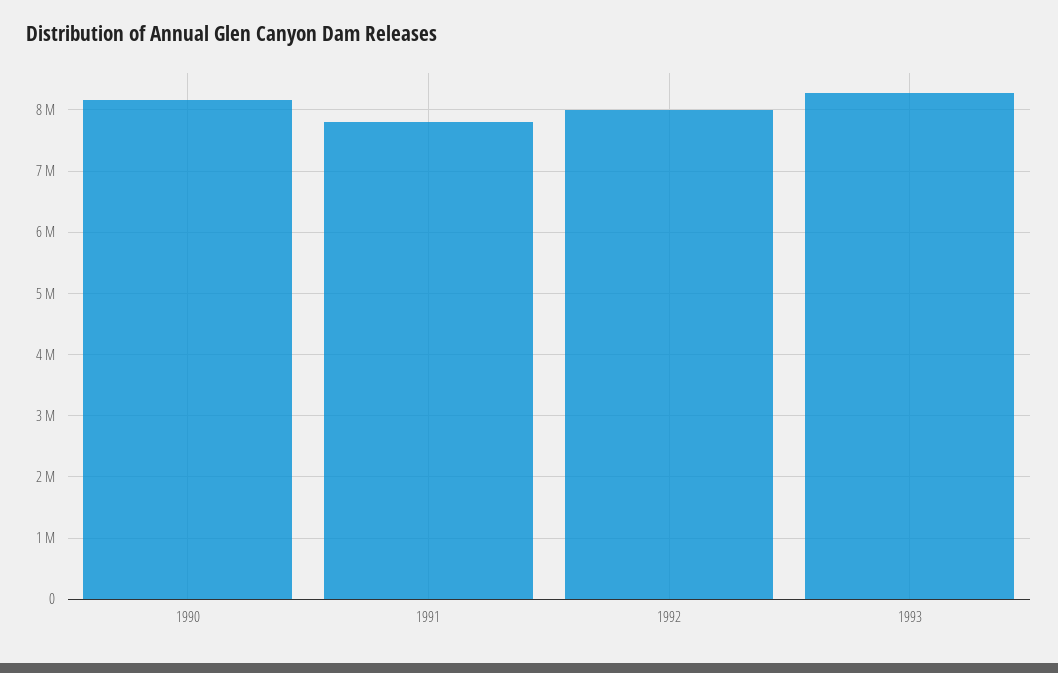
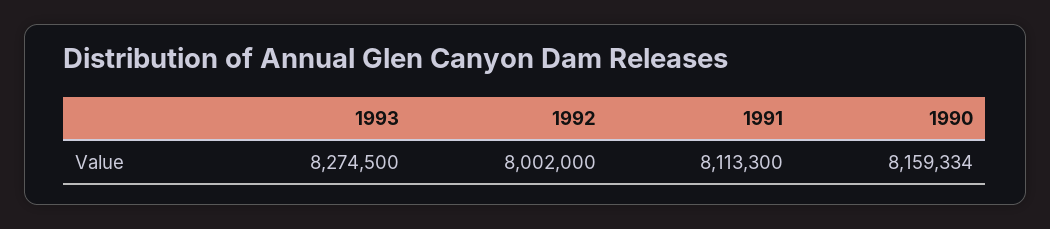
1991: 7800000 -> 8113300

